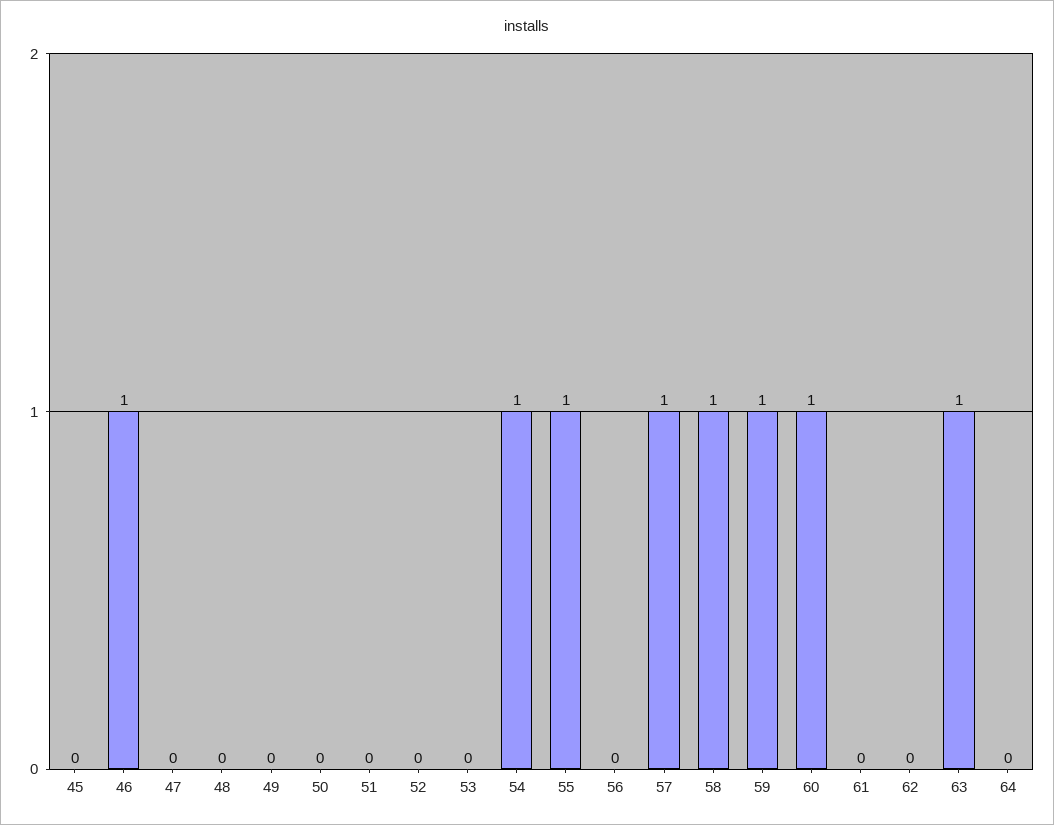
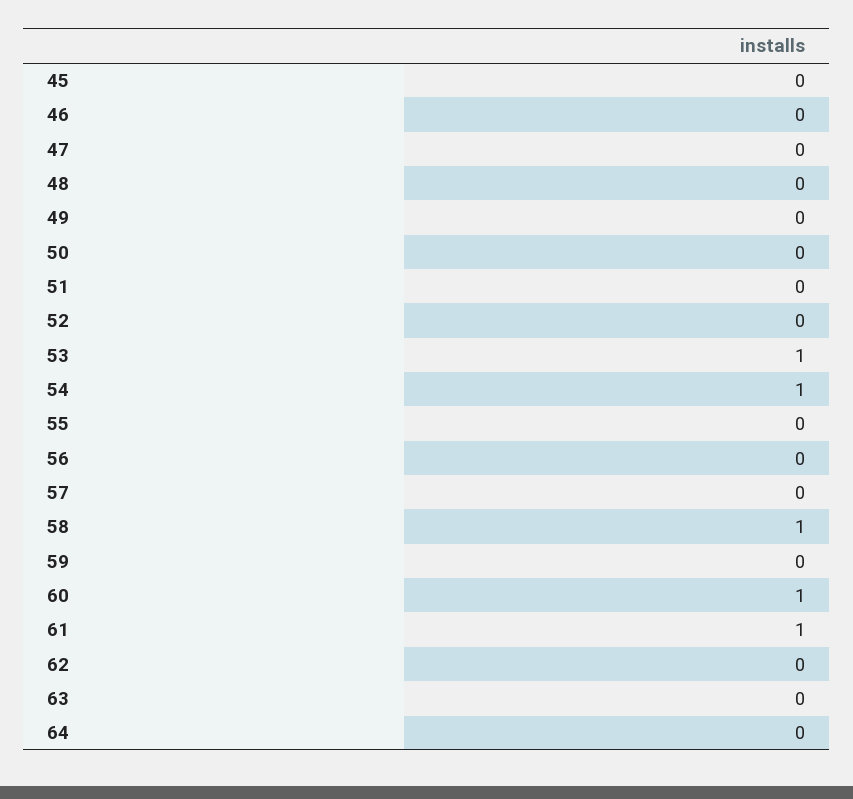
46: 1 -> 0
53: 0 -> 1
55: 1 -> 0
57: 1 -> 0
59: 1 -> 0
61: 0 -> 1
63: 1 -> 0

